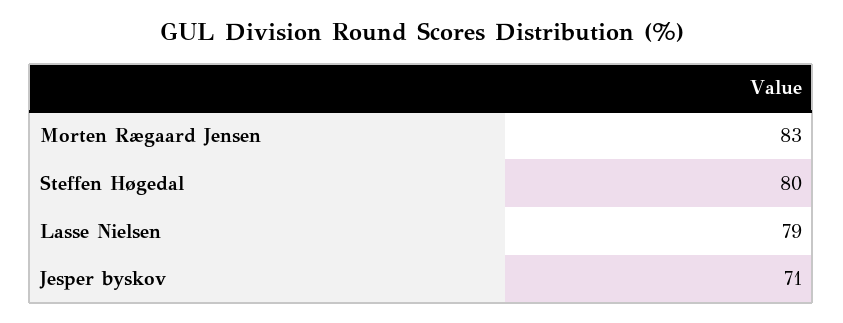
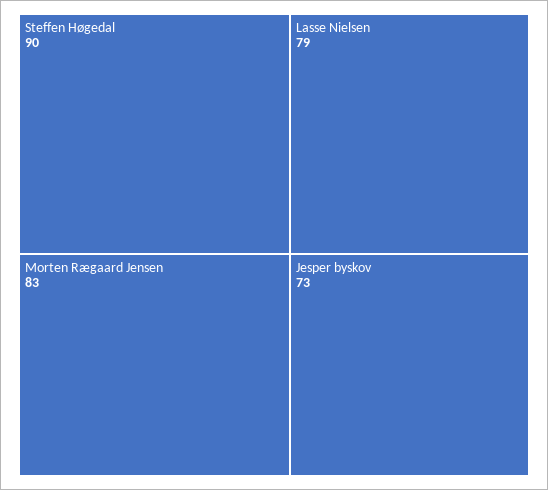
Steffen Høgedal: 80 -> 90
Jesper byskov: 71 -> 73

